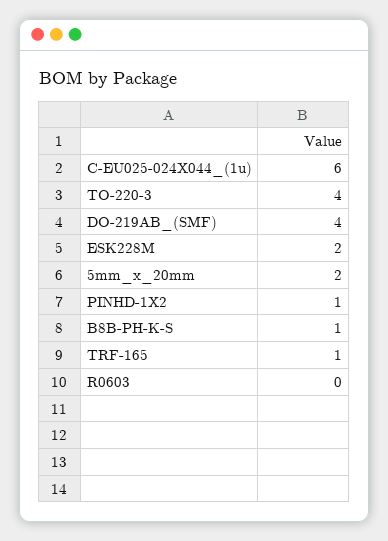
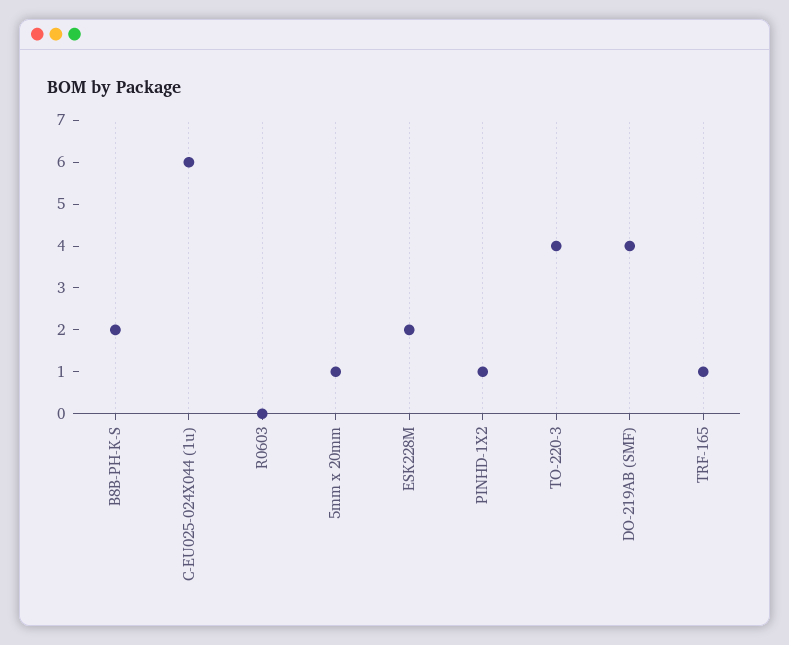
5mm_x_20mm: 2 -> 1
B8B-PH-K-S: 1 -> 2

